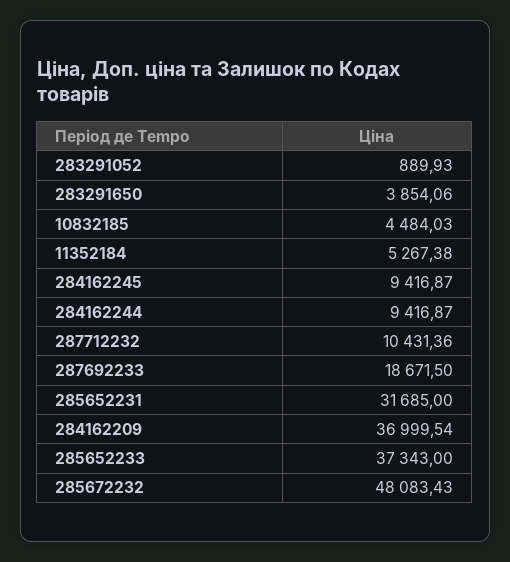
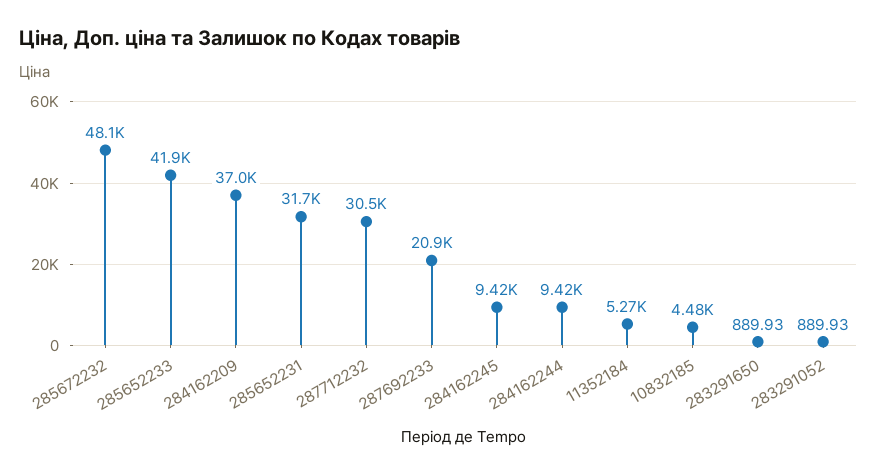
283291650: 3854.06 -> 889.93
287712232: 10431.36 -> 30500
287692233: 18671.5 -> 20900
285652233: 37343 -> 41900

